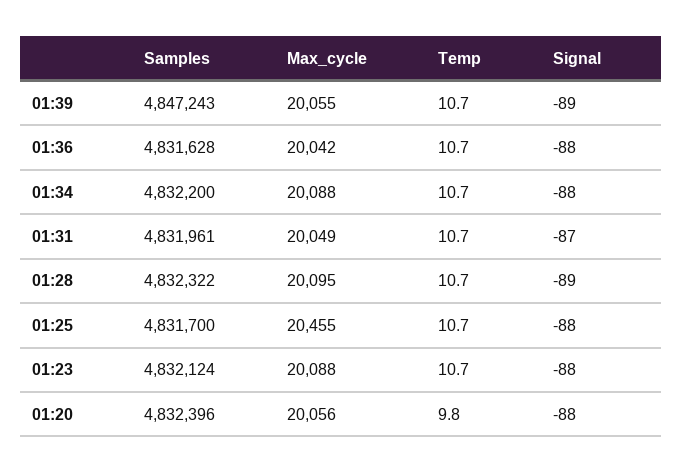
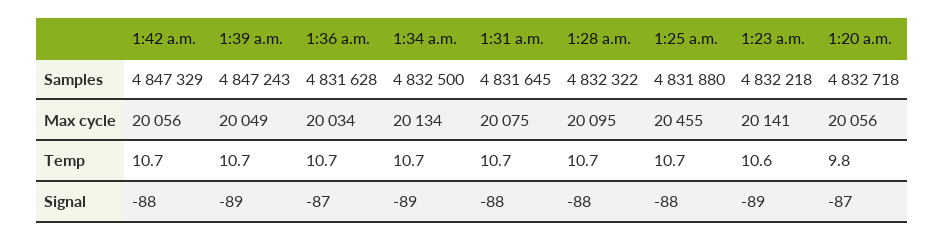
Max_cycle, 01:39: 20055 -> 20049
Max_cycle, 01:36: 20042 -> 20034
Signal, 01:36: -88 -> -87
Samples, 01:34: 4832200 -> 4832500
Max_cycle, 01:34: 20088 -> 20134
Signal, 01:34: -88 -> -89
Samples, 01:31: 4831961 -> 4831645
Max_cycle, 01:31: 20049 -> 20075
Signal, 01:31: -87 -> -88
Signal, 01:28: -89 -> -88
Samples, 01:25: 4831700 -> 4831880
Samples, 01:23: 4832124 -> 4832218
Max_cycle, 01:23: 20088 -> 20141
Temp, 01:23: 10.7 -> 10.6
Signal, 01:23: -88 -> -89
Samples, 01:20: 4832396 -> 4832718
Signal, 01:20: -88 -> -87
Samples, 1:42 a.m.: none -> 4847329
Max_cycle, 1:42 a.m.: none -> 20056
Temp, 1:42 a.m.: none -> 10.7
Signal, 1:42 a.m.: none -> -88

